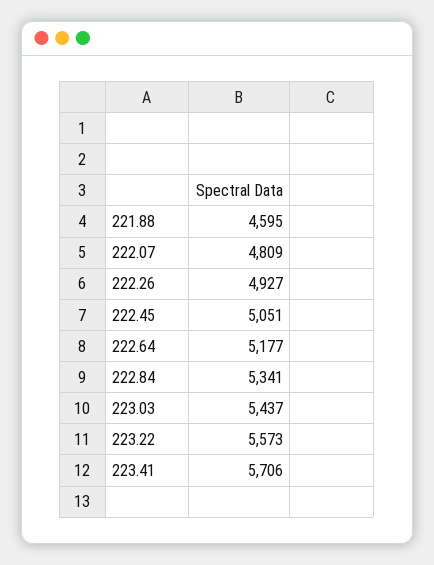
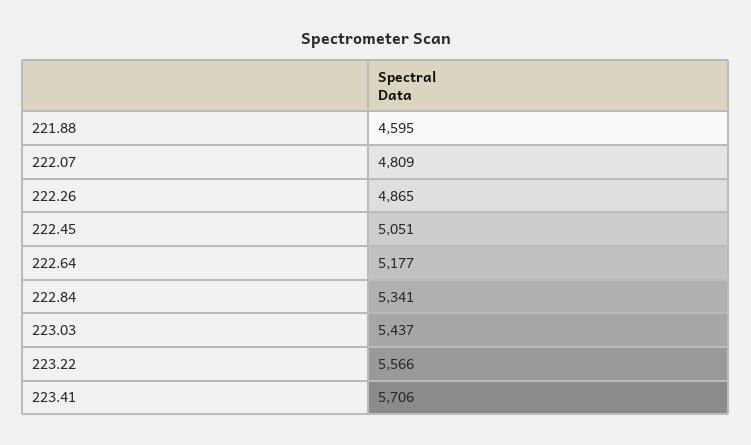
222.26: 4927 -> 4865
223.22: 5573 -> 5566

